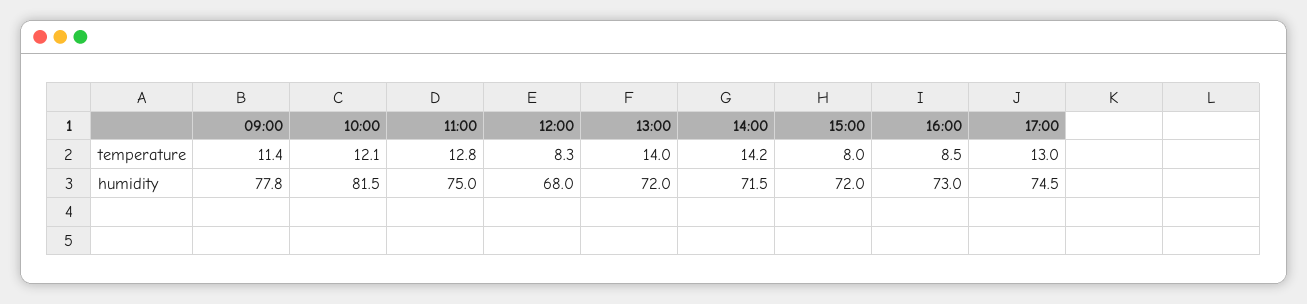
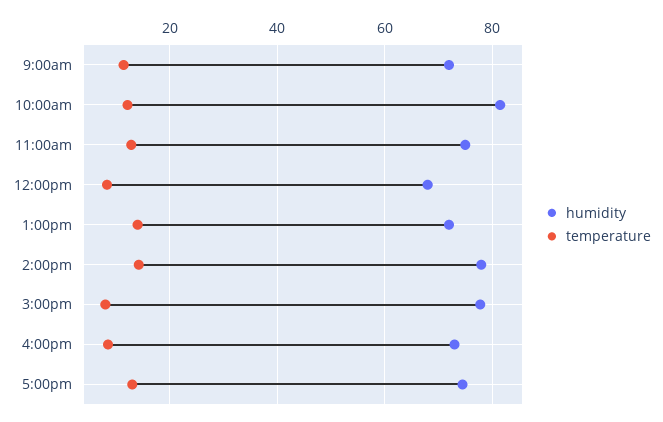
humidity, 09:00: 77.8 -> 72
humidity, 14:00: 71.5 -> 78
humidity, 15:00: 72 -> 78

